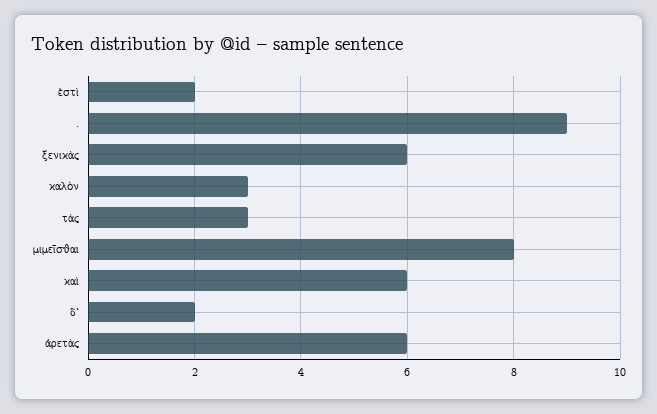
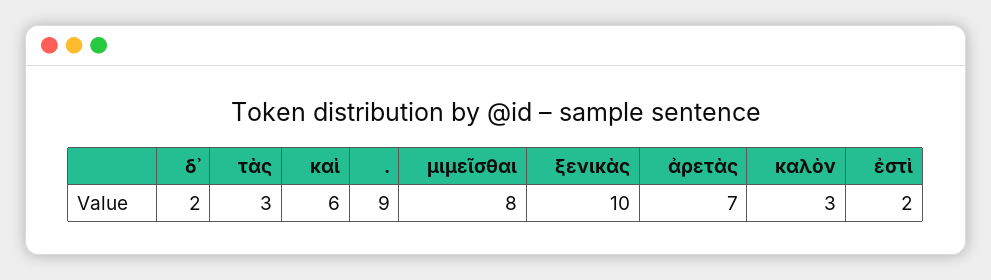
ξενικὰς: 6 -> 10
ἀρετὰς: 6 -> 7

